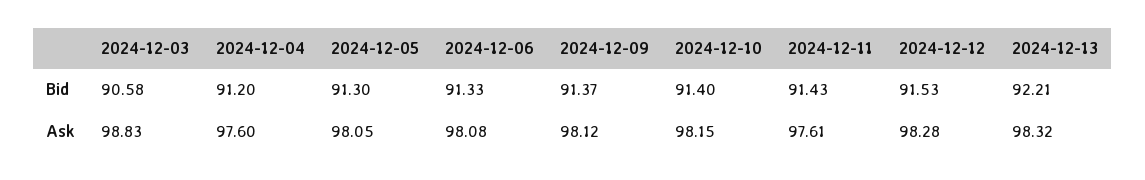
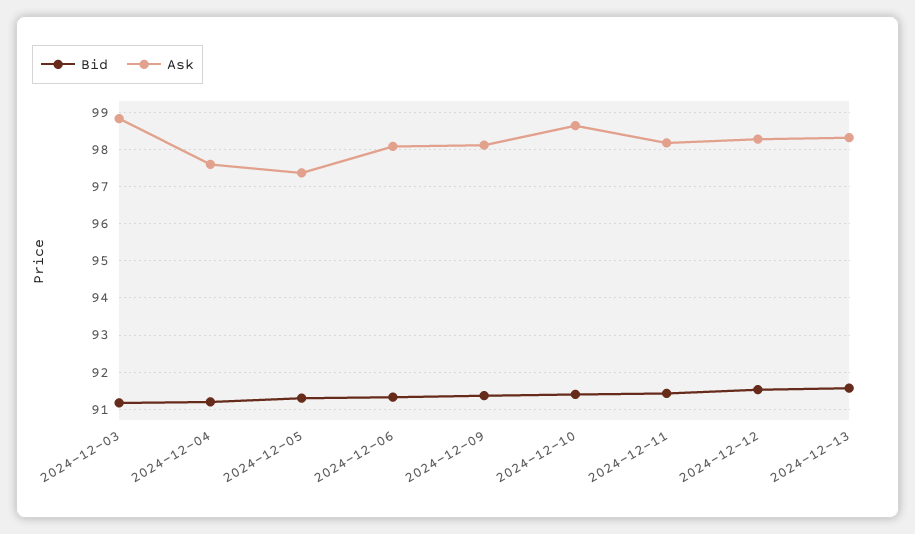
Bid, 2024-12-03: 90.58 -> 91.2
Bid, 2024-12-13: 92.21 -> 91.6
Ask, 2024-12-05: 98.05 -> 97.4
Ask, 2024-12-10: 98.15 -> 98.6
Ask, 2024-12-11: 97.61 -> 98.2

